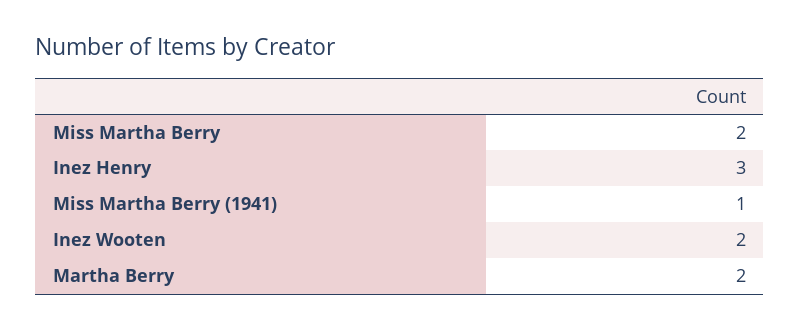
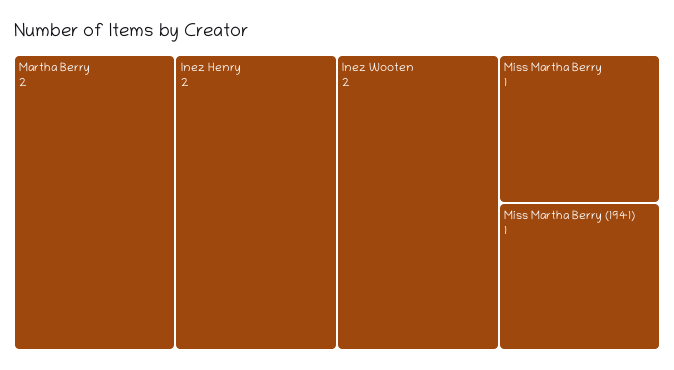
Miss Martha Berry: 2 -> 1
Inez Henry: 3 -> 2

